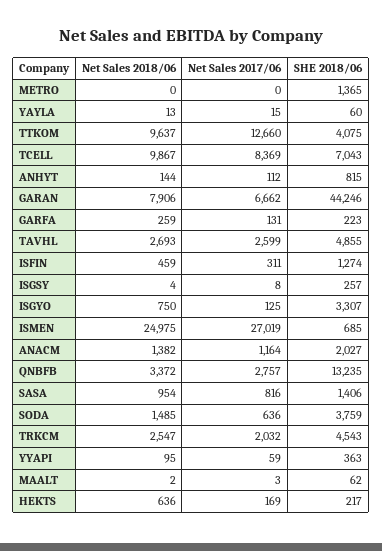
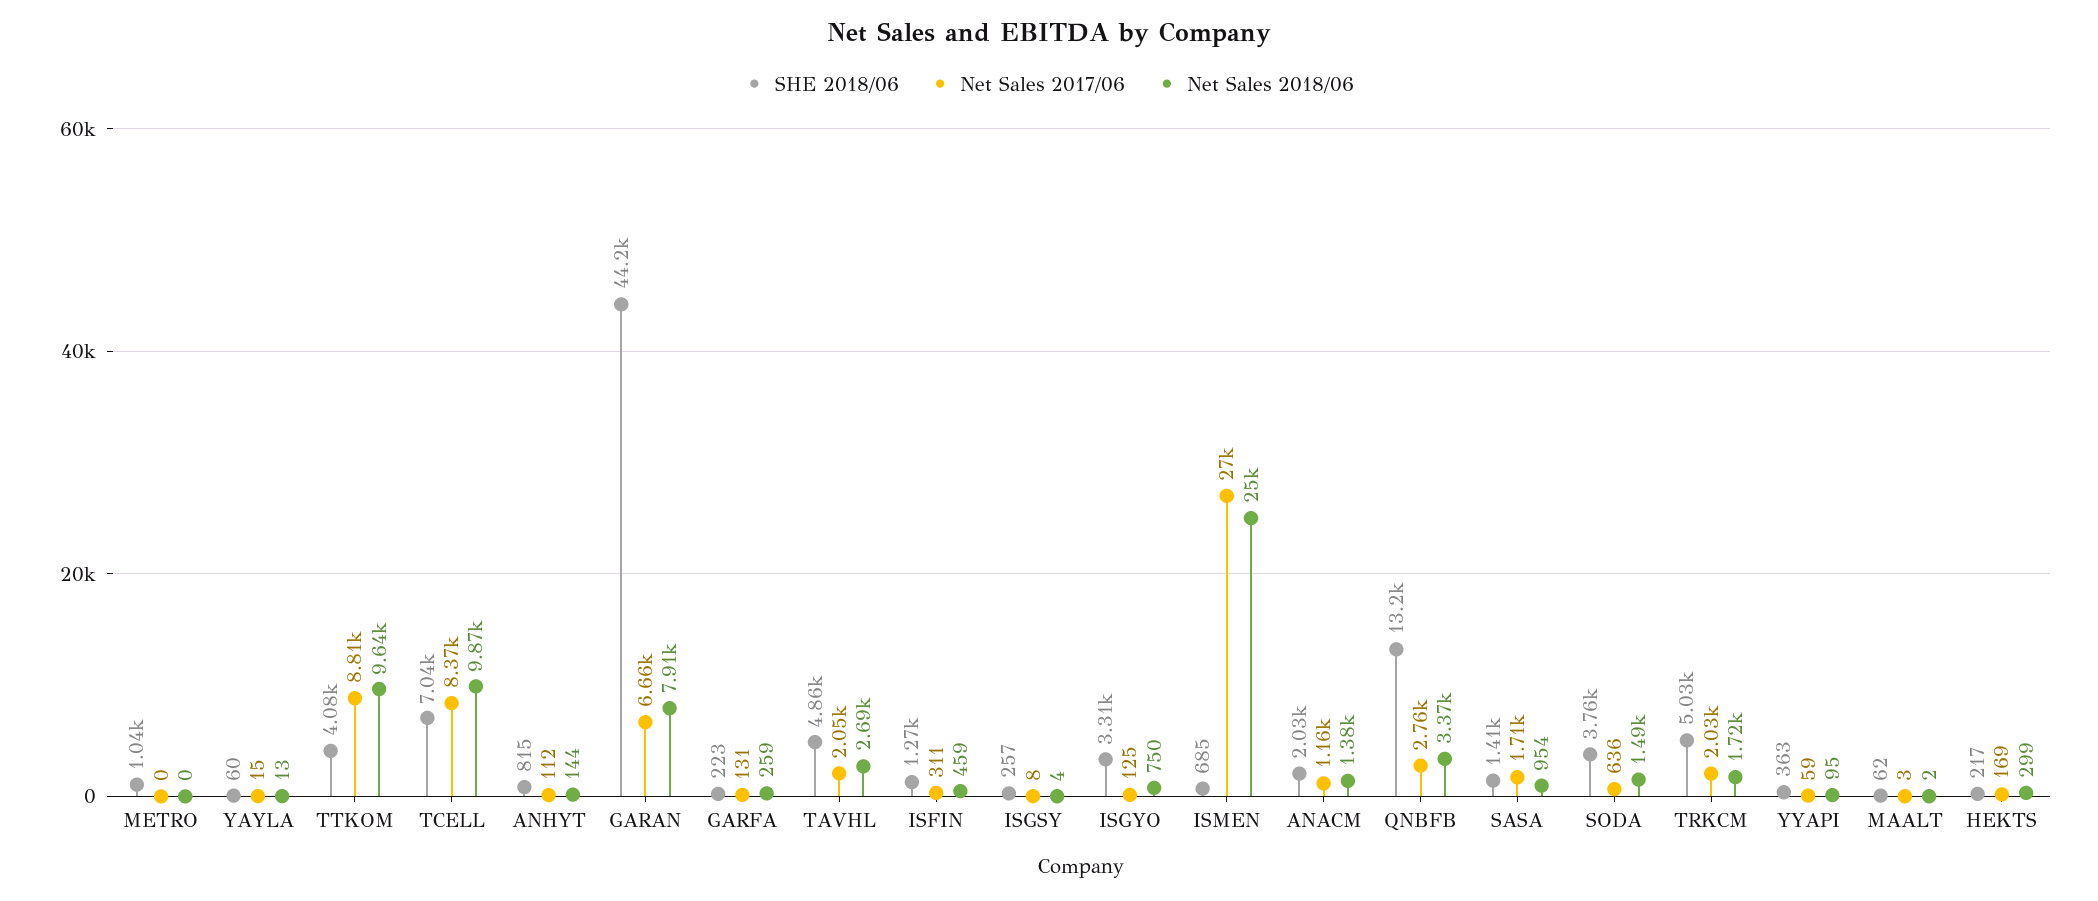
SHE 2018/06, METRO: 1365 -> 1040
Net Sales 2017/06, TTKOM: 12660 -> 8810
Net Sales 2017/06, TAVHL: 2599 -> 2050
Net Sales 2017/06, SASA: 816 -> 1710
Net Sales 2018/06, TRKCM: 2547 -> 1720
SHE 2018/06, TRKCM: 4543 -> 5030
Net Sales 2018/06, HEKTS: 636 -> 299

